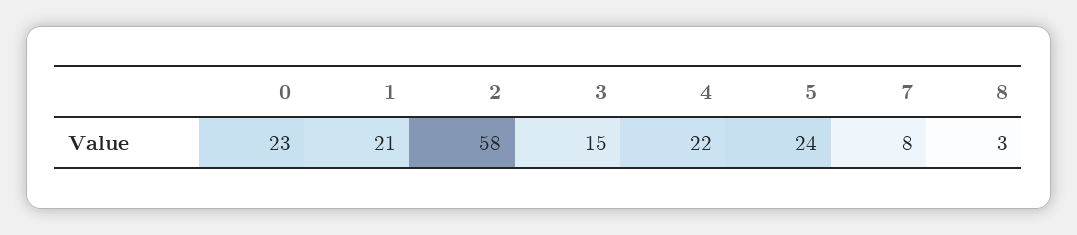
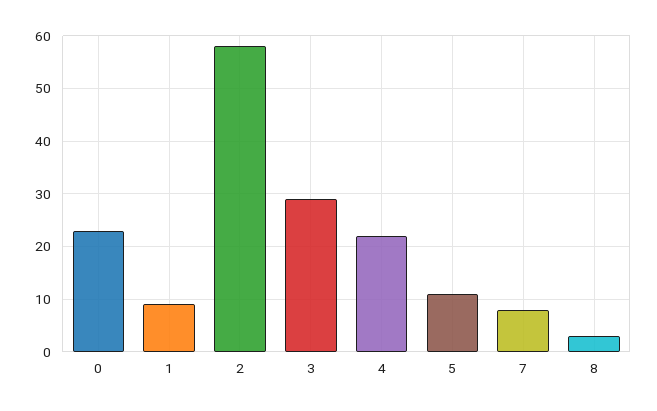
1: 21 -> 10
3: 15 -> 30
5: 24 -> 10

